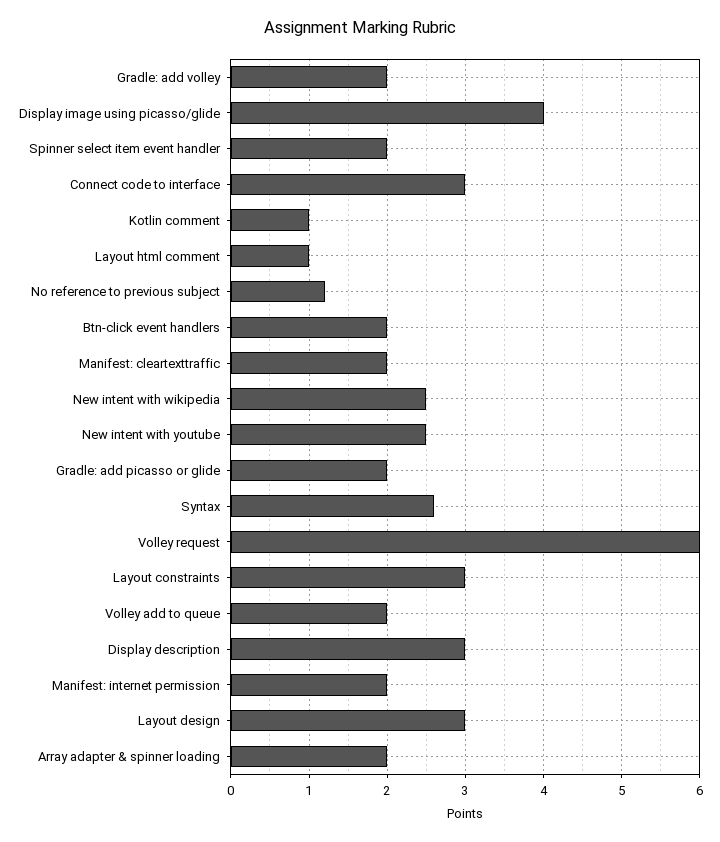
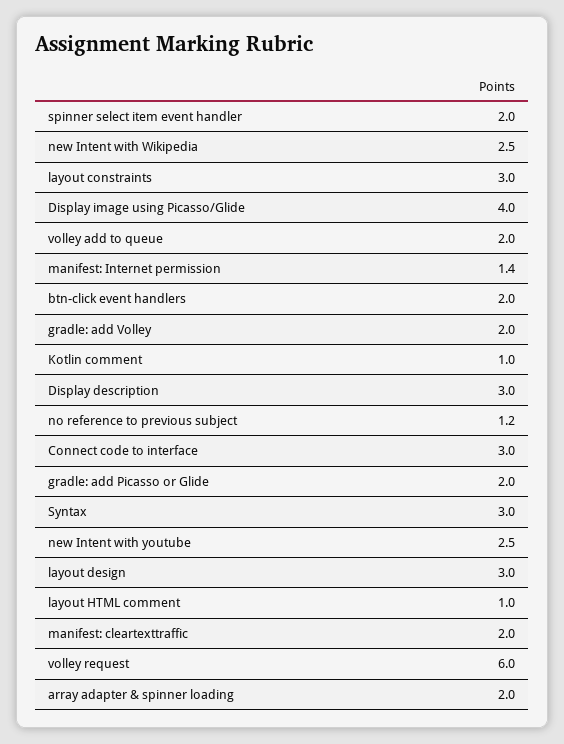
Syntax: 2.6 -> 3
Manifest: internet permission: 2 -> 1.4

